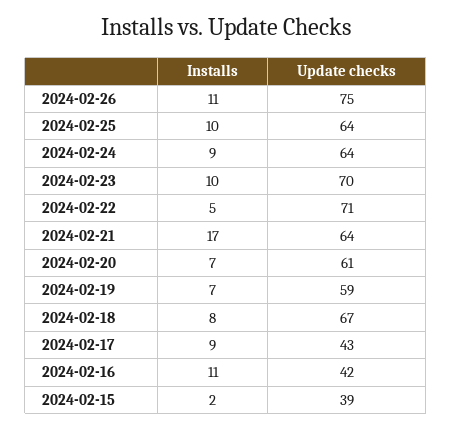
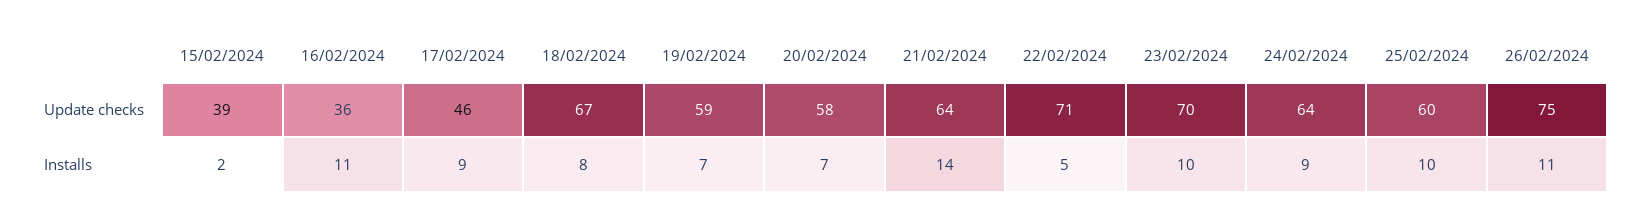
Update checks, 2024-02-25: 64 -> 60
Installs, 2024-02-21: 17 -> 14
Update checks, 2024-02-20: 61 -> 58
Update checks, 2024-02-17: 43 -> 46
Update checks, 2024-02-16: 42 -> 36

